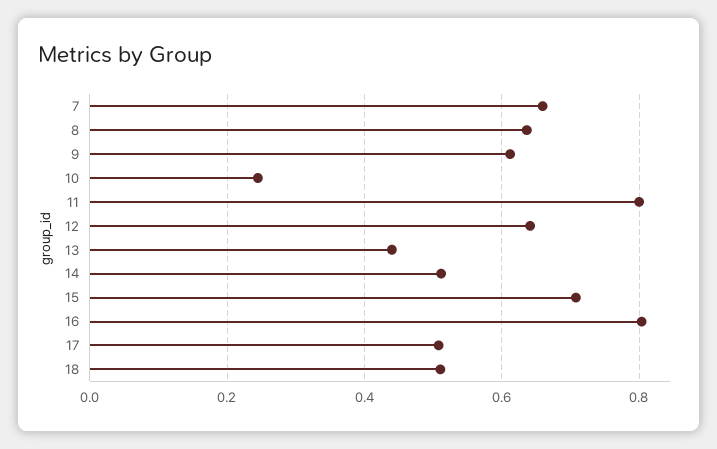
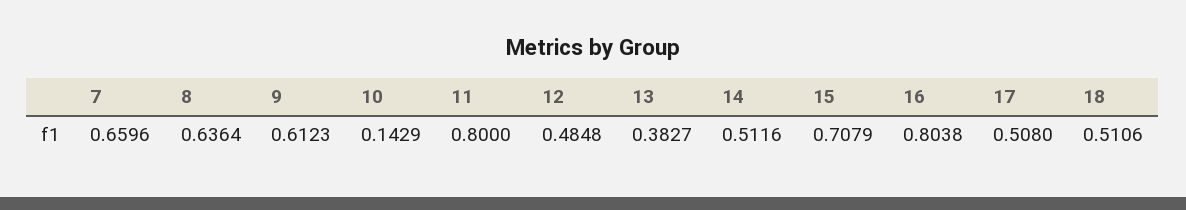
10: 0.24 -> 0.1429
12: 0.64 -> 0.4848
13: 0.44 -> 0.3827

